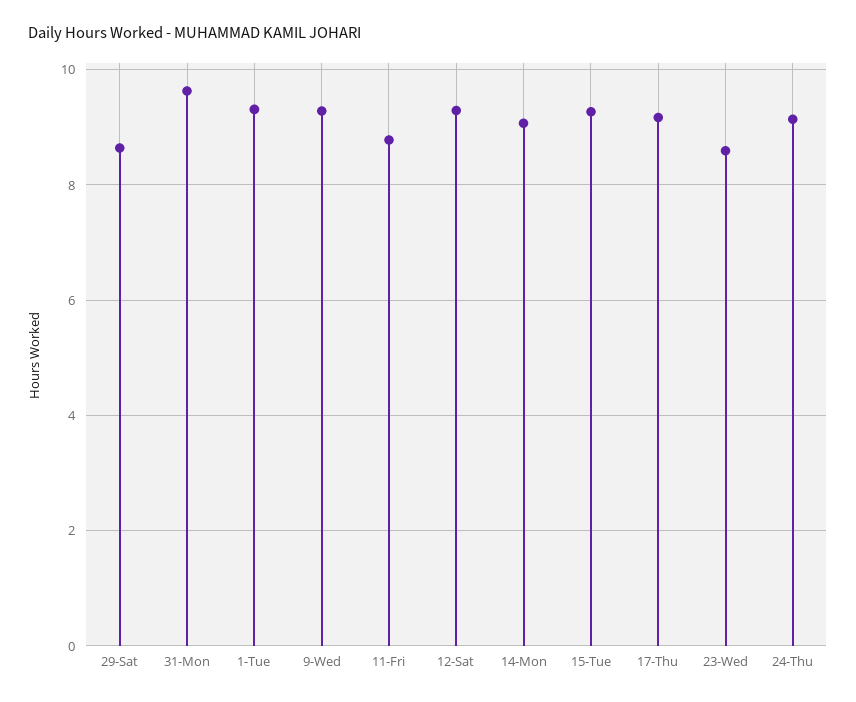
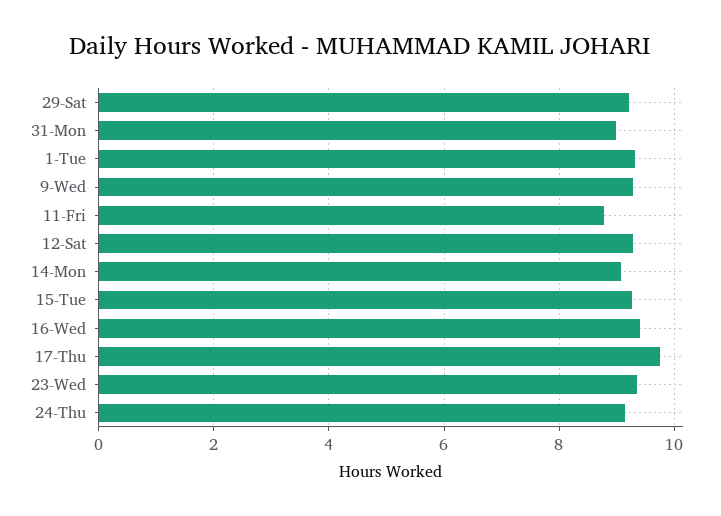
29-Sat: 8.6 -> 9.2
31-Mon: 9.6 -> 9
17-Thu: 9.2 -> 9.8
23-Wed: 8.6 -> 9.4
16-Wed: none -> 9.4

